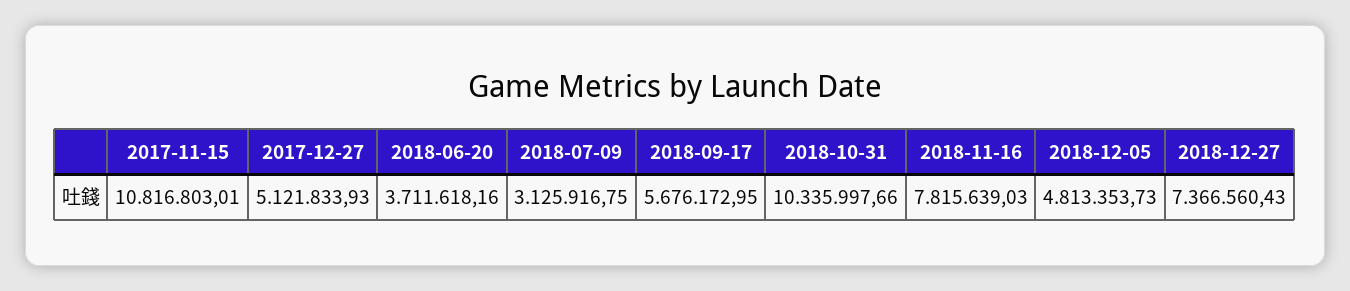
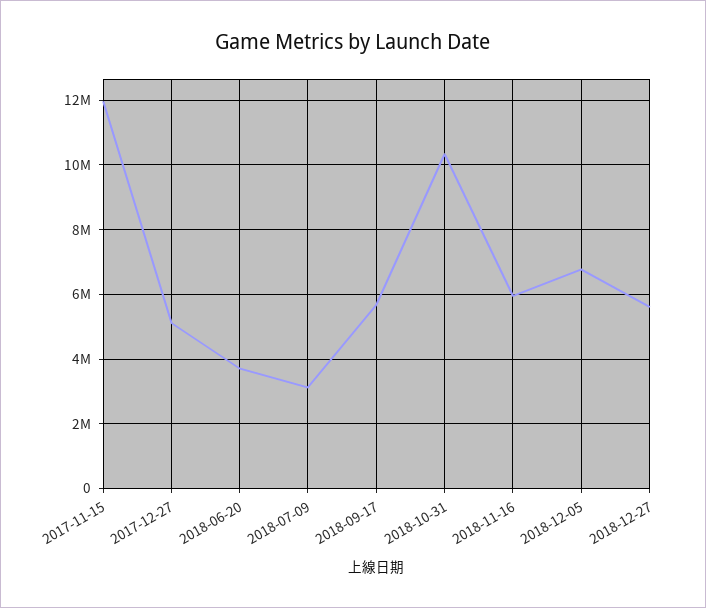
2017-11-15: 10816803.01 -> 12000000
2018-11-16: 7815639.03 -> 6000000
2018-12-05: 4813353.73 -> 6800000
2018-12-27: 7366560.43 -> 5600000

